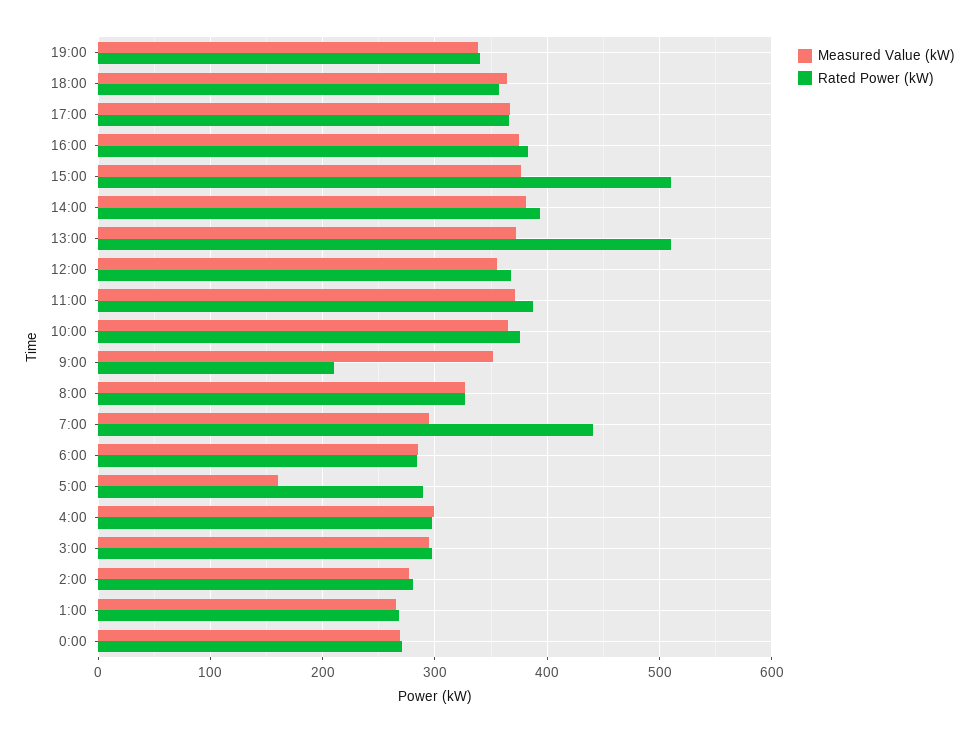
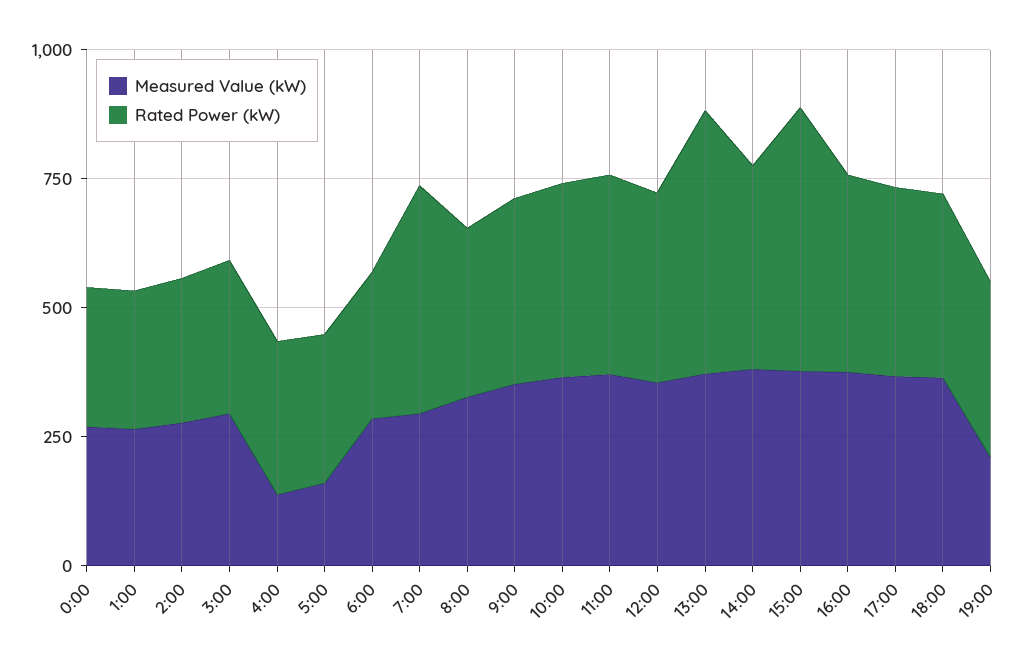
Measured Value (kW), 19:00: 340 -> 200
Rated Power (kW), 9:00: 210 -> 350
Measured Value (kW), 4:00: 300 -> 150

